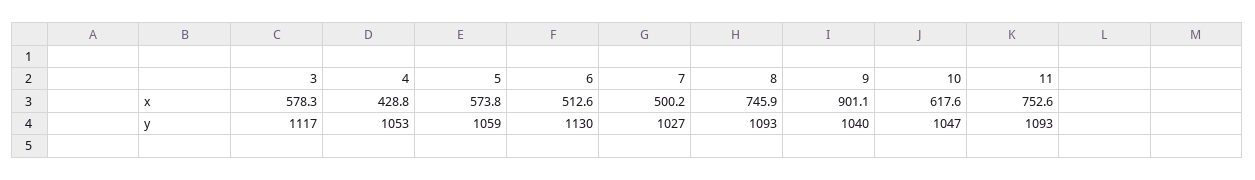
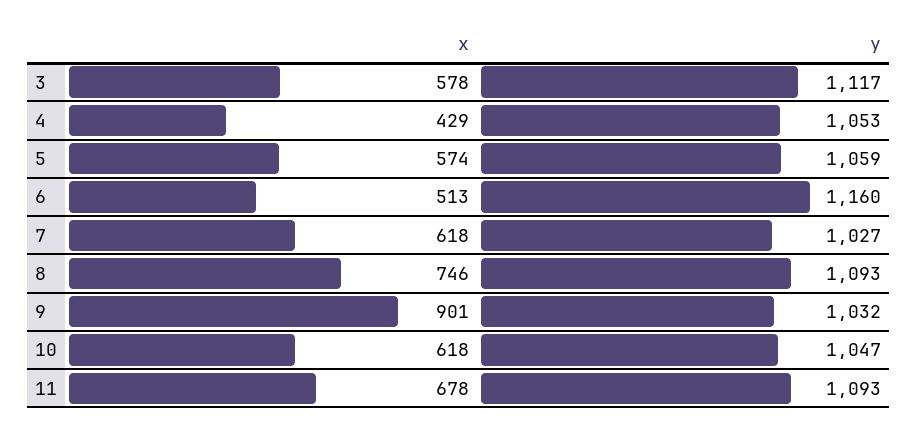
7, x: 500.2 -> 618
11, x: 752.6 -> 678
6, y: 1130 -> 1160
9, y: 1040 -> 1032

